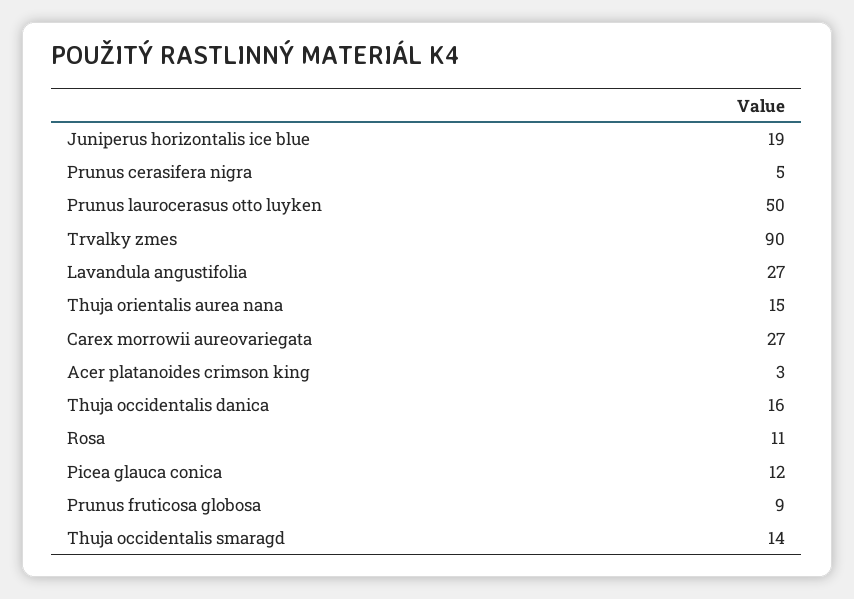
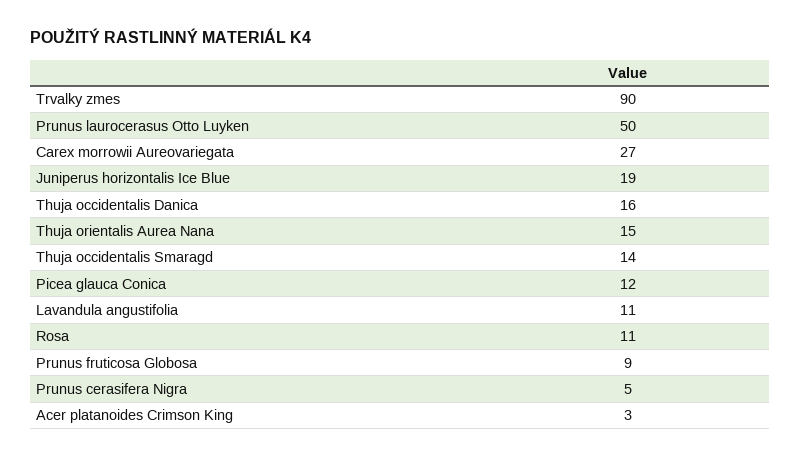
Lavandula angustifolia: 27 -> 11

